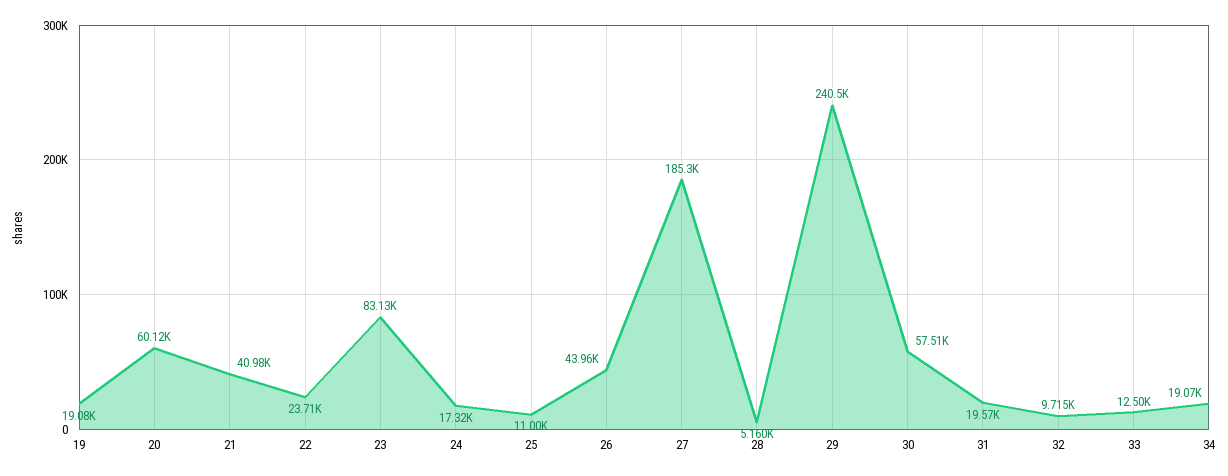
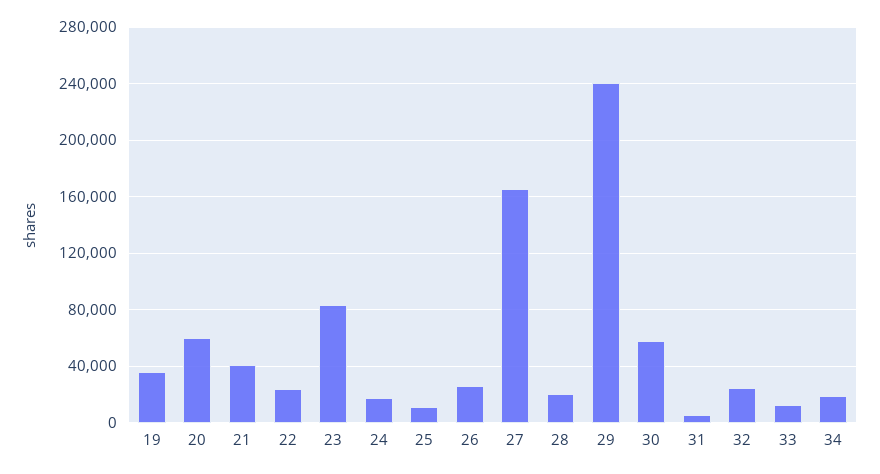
19: 19080 -> 35000
26: 43960 -> 25000
27: 185300 -> 165000
28: 5160 -> 20000
31: 19570 -> 5000
32: 9715 -> 25000

